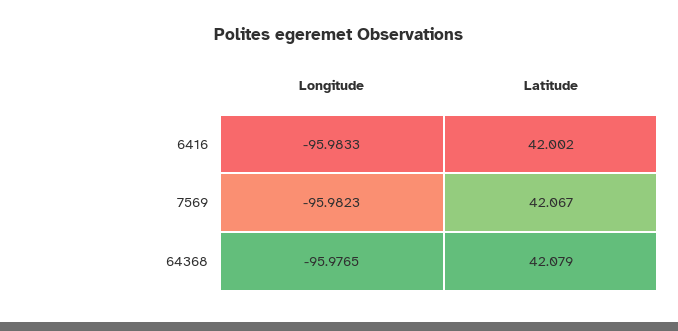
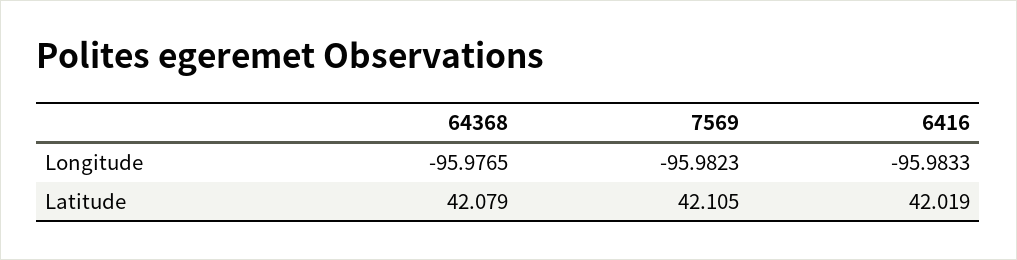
Latitude, 6416: 42.002 -> 42.019
Latitude, 7569: 42.067 -> 42.105

